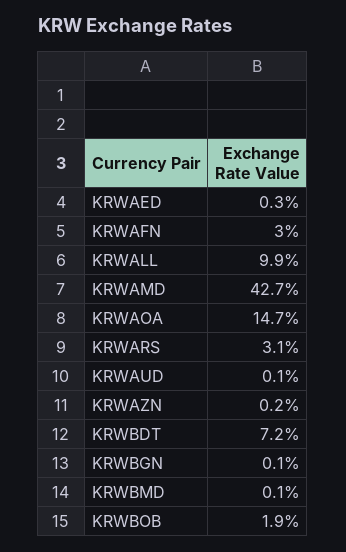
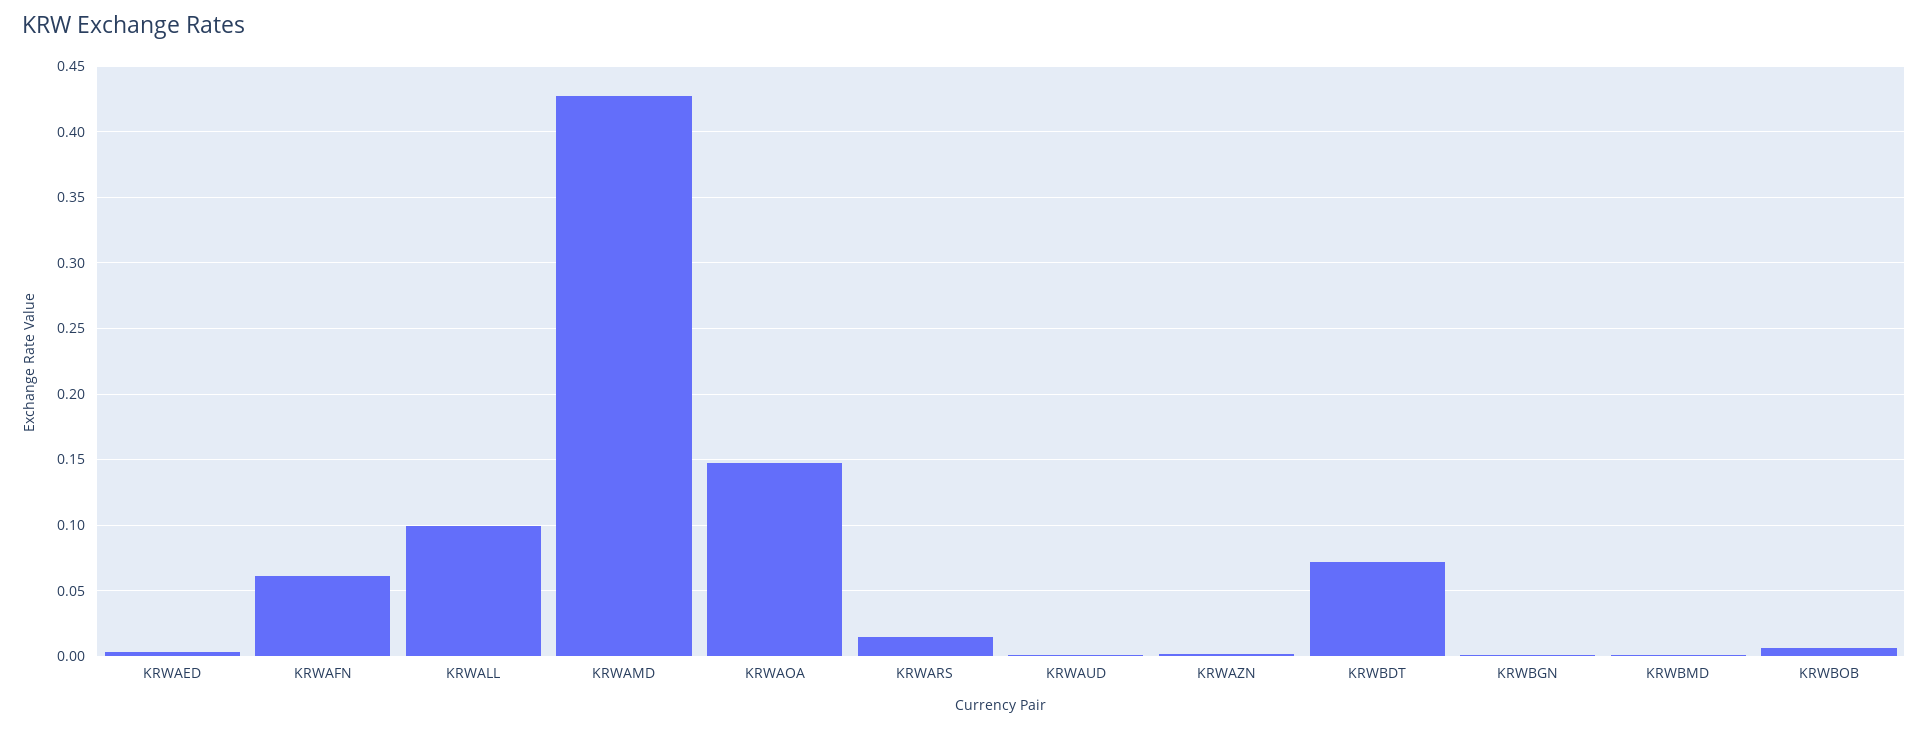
KRWAFN: 0.03 -> 0.06
KRWARS: 0.031 -> 0.015
KRWBOB: 0.019 -> 0.005

